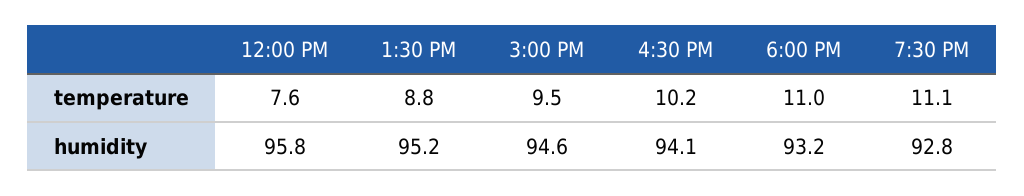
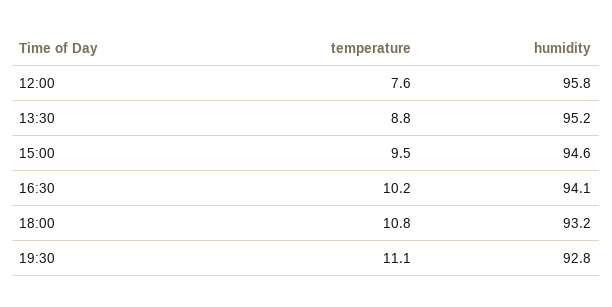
6:00 PM, temperature: 11 -> 10.8

